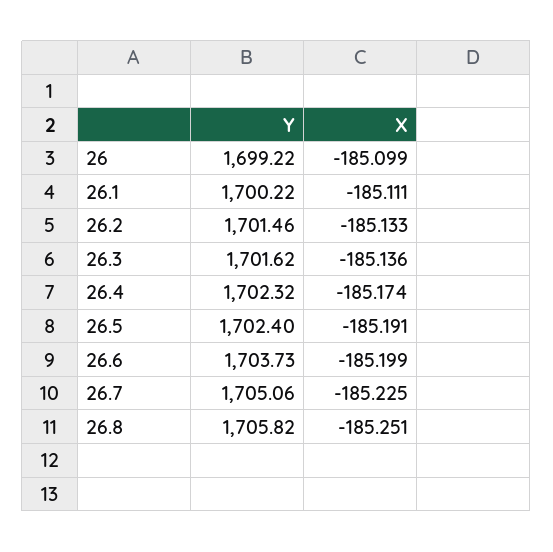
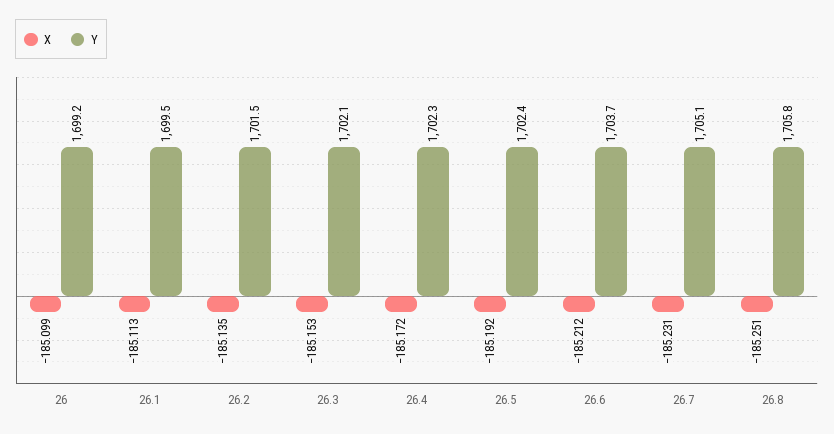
Y, 26.1: 1700.22 -> 1699.5
X, 26.1: -185.111 -> -185.113
X, 26.2: -185.133 -> -185.135
Y, 26.3: 1701.62 -> 1702.1
X, 26.3: -185.136 -> -185.153
X, 26.4: -185.174 -> -185.172
X, 26.5: -185.191 -> -185.192
X, 26.6: -185.199 -> -185.212
X, 26.7: -185.225 -> -185.231

